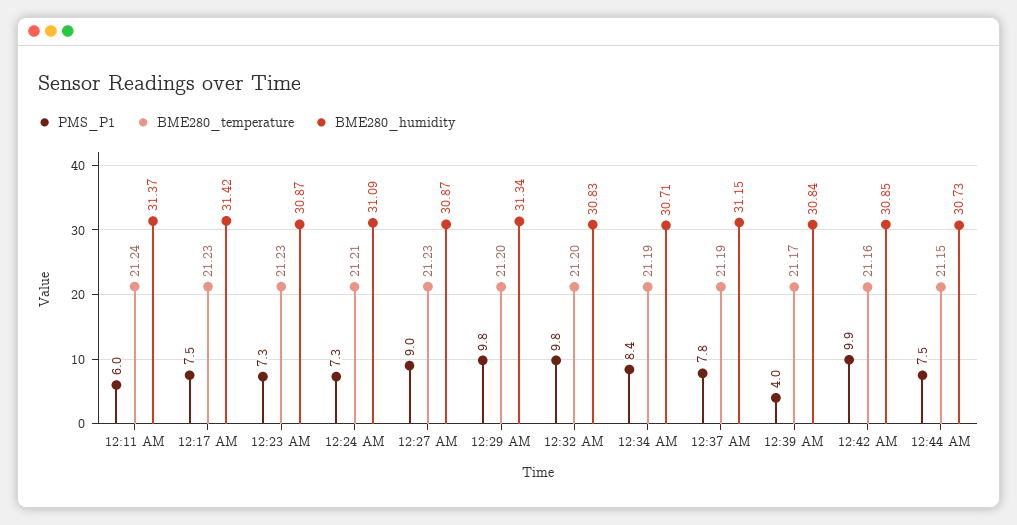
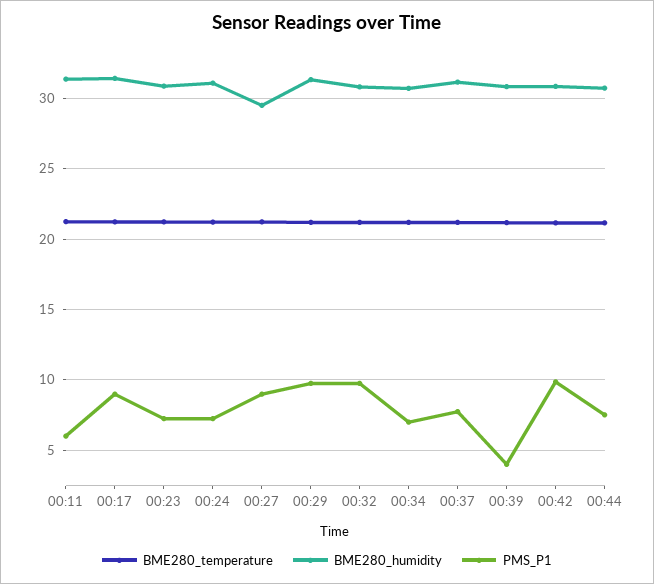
PMS_P1, 12:17 AM: 7.5 -> 9
BME280_humidity, 12:27 AM: 30.87 -> 29.5
PMS_P1, 12:34 AM: 8.4 -> 7

